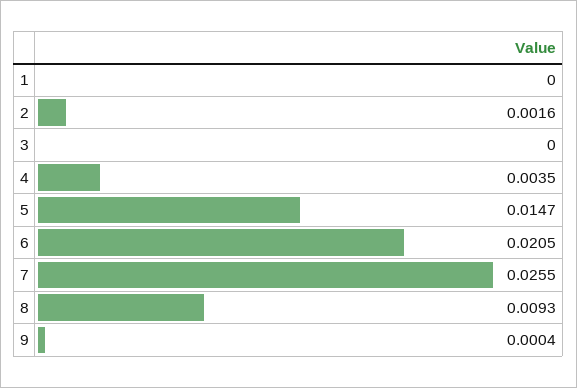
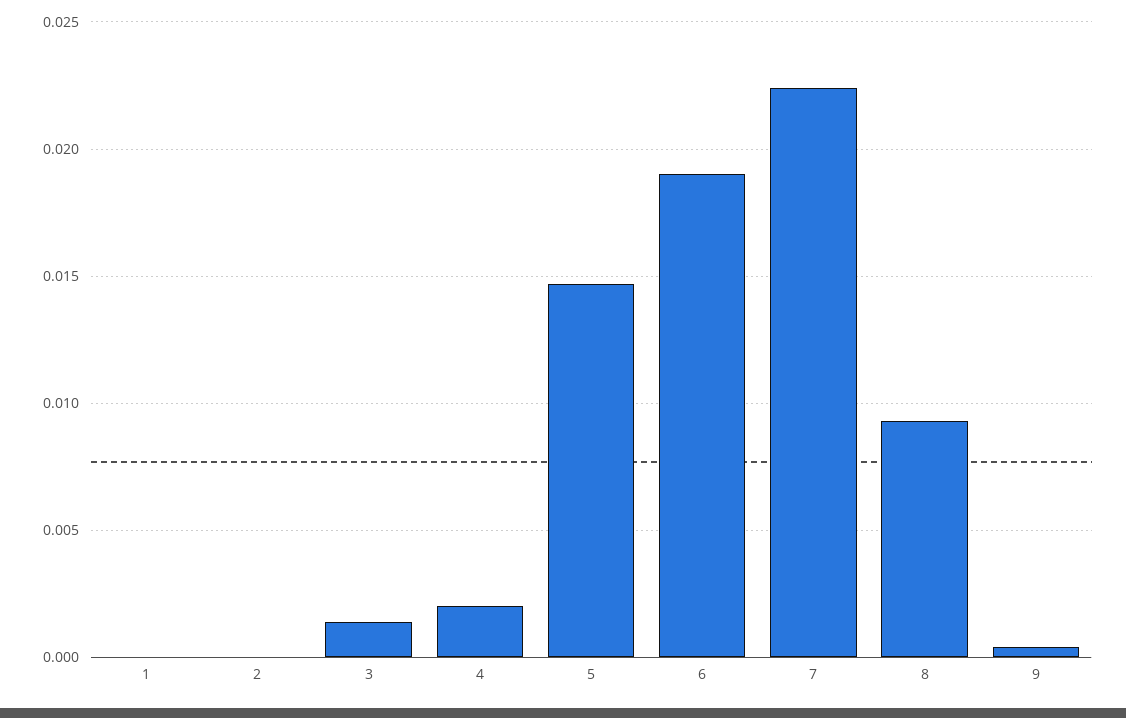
2: 0.0016 -> 0
3: 0 -> 0.0015
4: 0.0035 -> 0.002
6: 0.0205 -> 0.019
7: 0.0255 -> 0.0225

